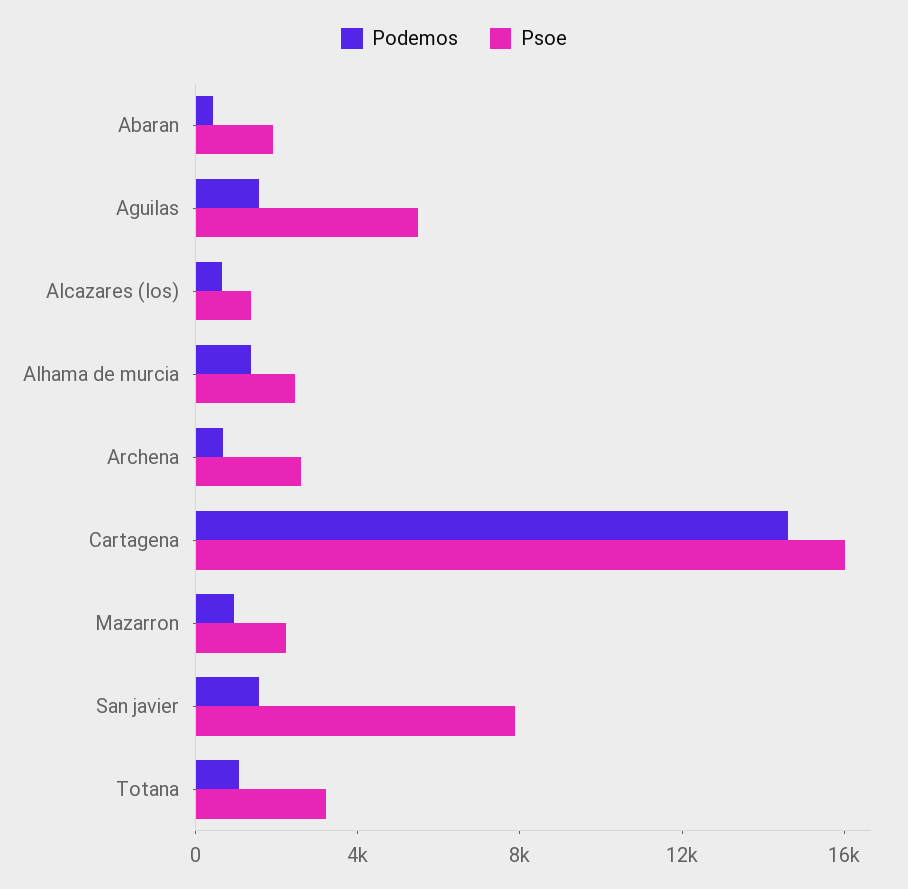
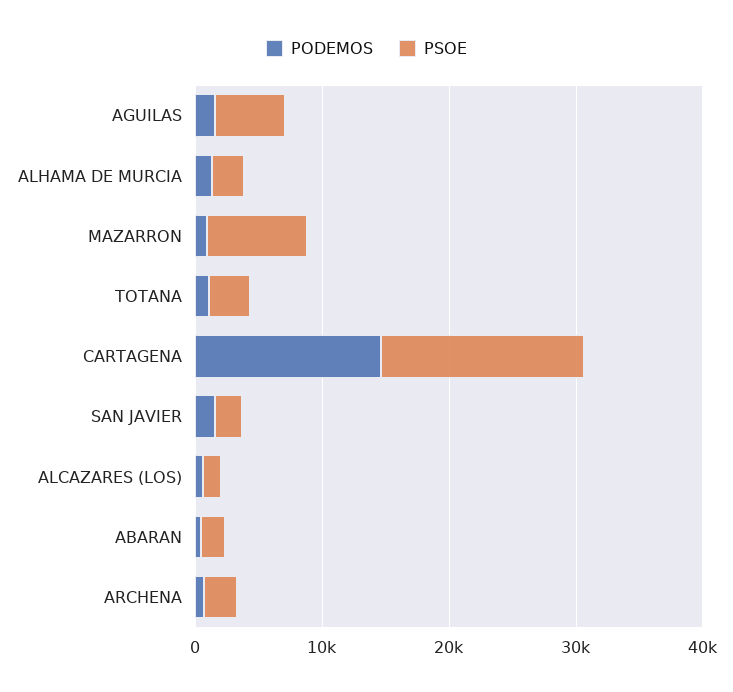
Psoe, Mazarron: 2000 -> 8000
Psoe, San javier: 8000 -> 2000

